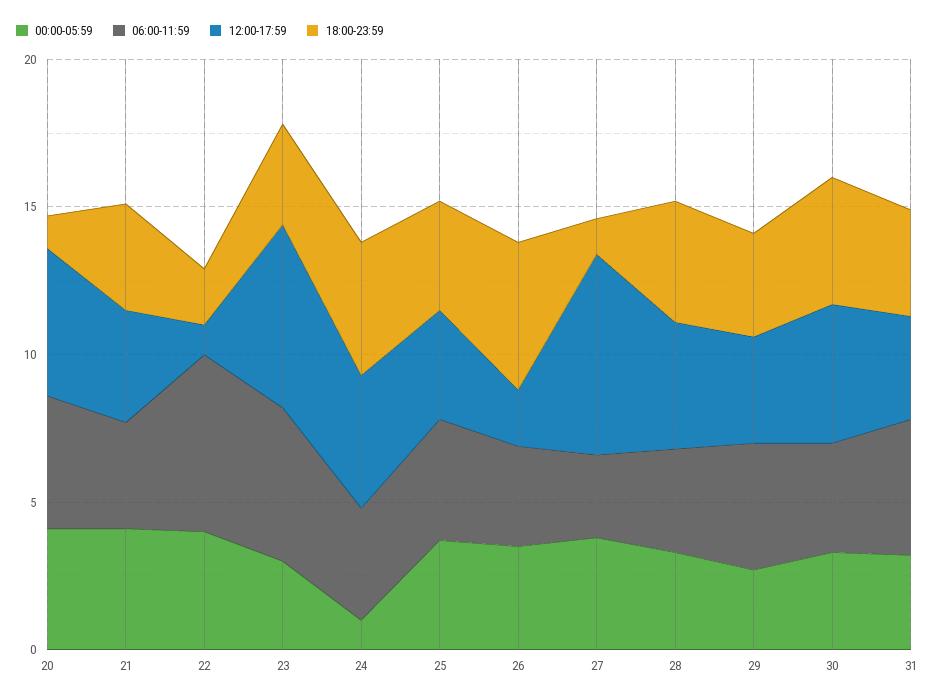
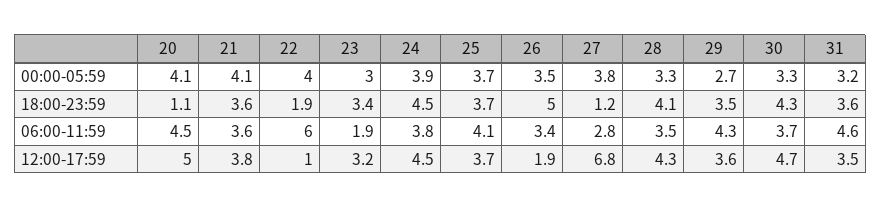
06:00-11:59, 23: 5 -> 1.9
12:00-17:59, 23: 6 -> 3.2
00:00-05:59, 24: 1 -> 3.9

